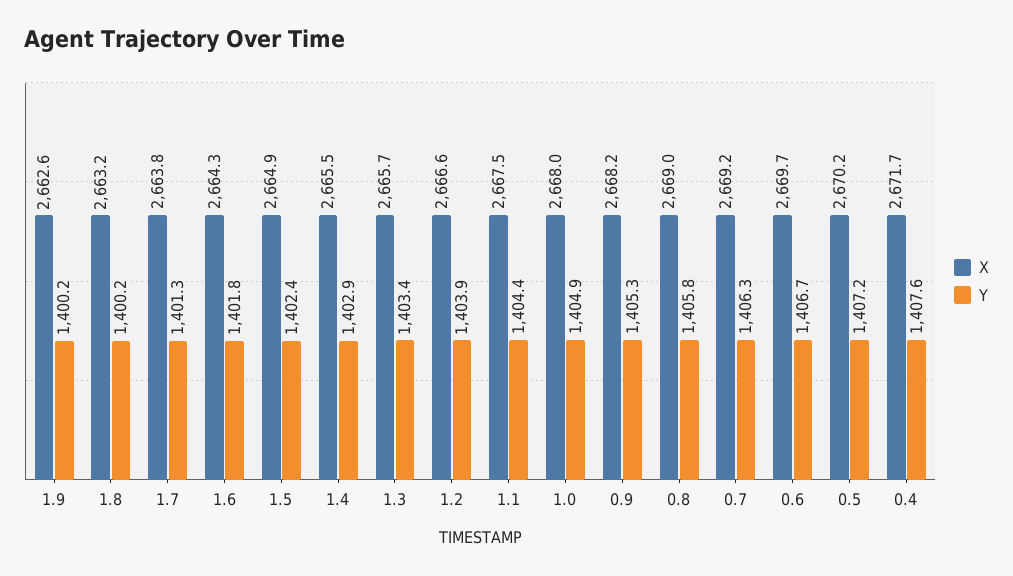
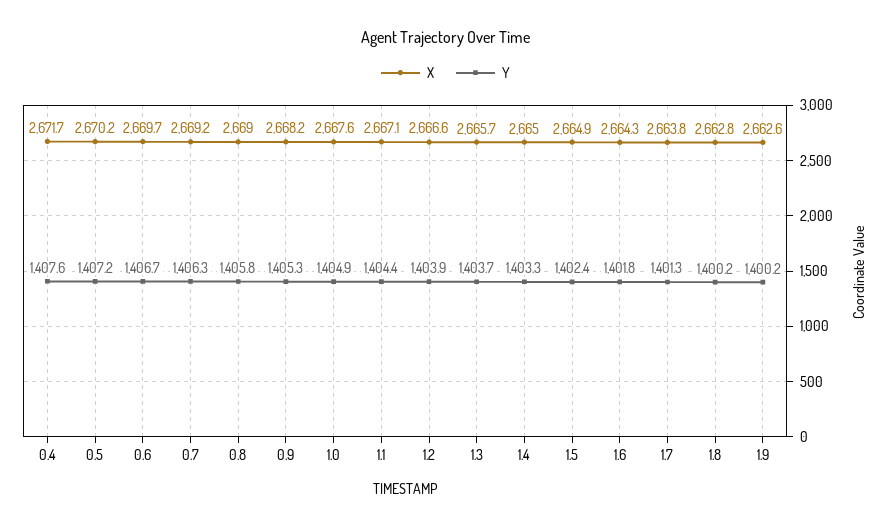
X, 1.8: 2663.2 -> 2662.8
X, 1.4: 2665.5 -> 2665
Y, 1.4: 1402.9 -> 1403.3
Y, 1.3: 1403.4 -> 1403.7
X, 1.1: 2667.5 -> 2667.1
X, 1.0: 2668 -> 2667.6

